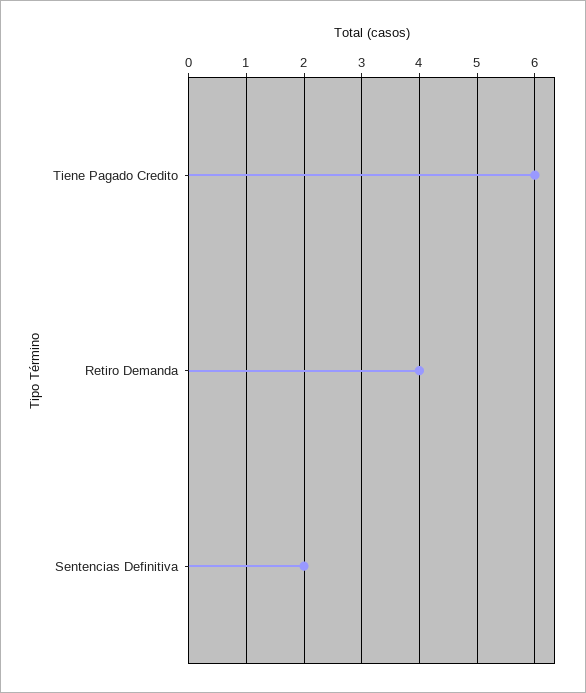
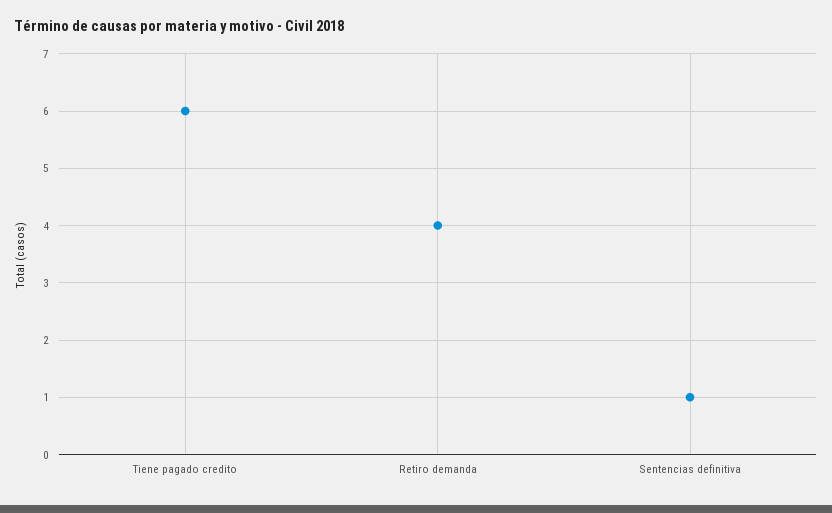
Sentencias Definitiva: 2 -> 1

